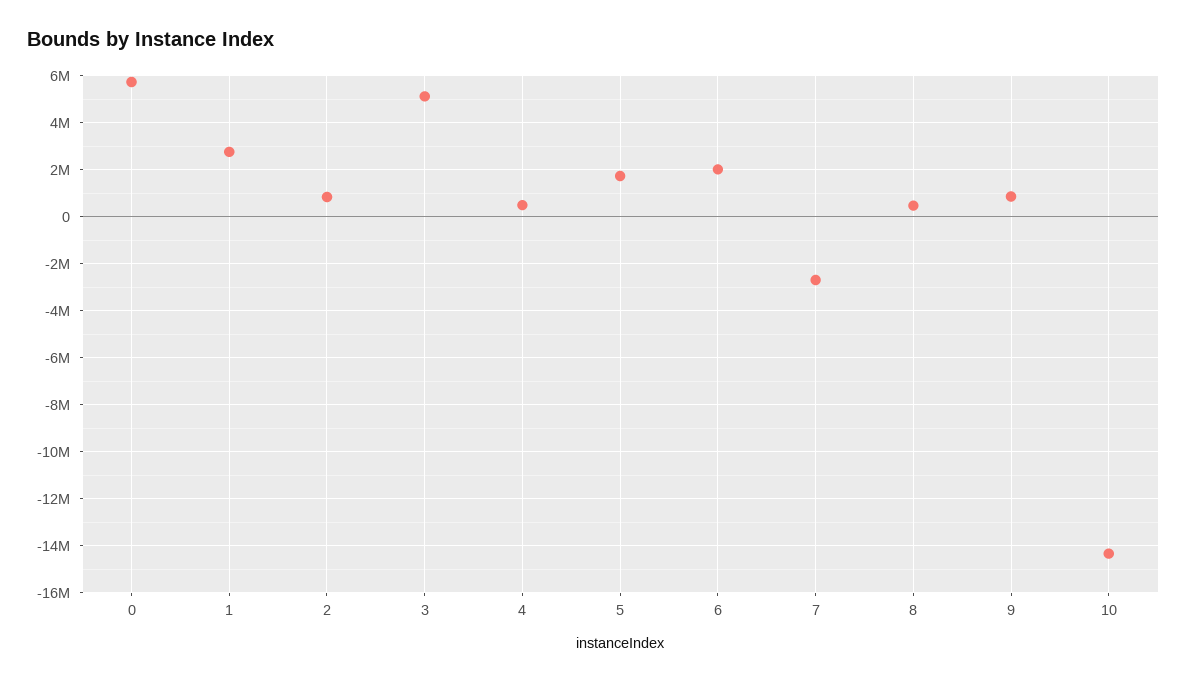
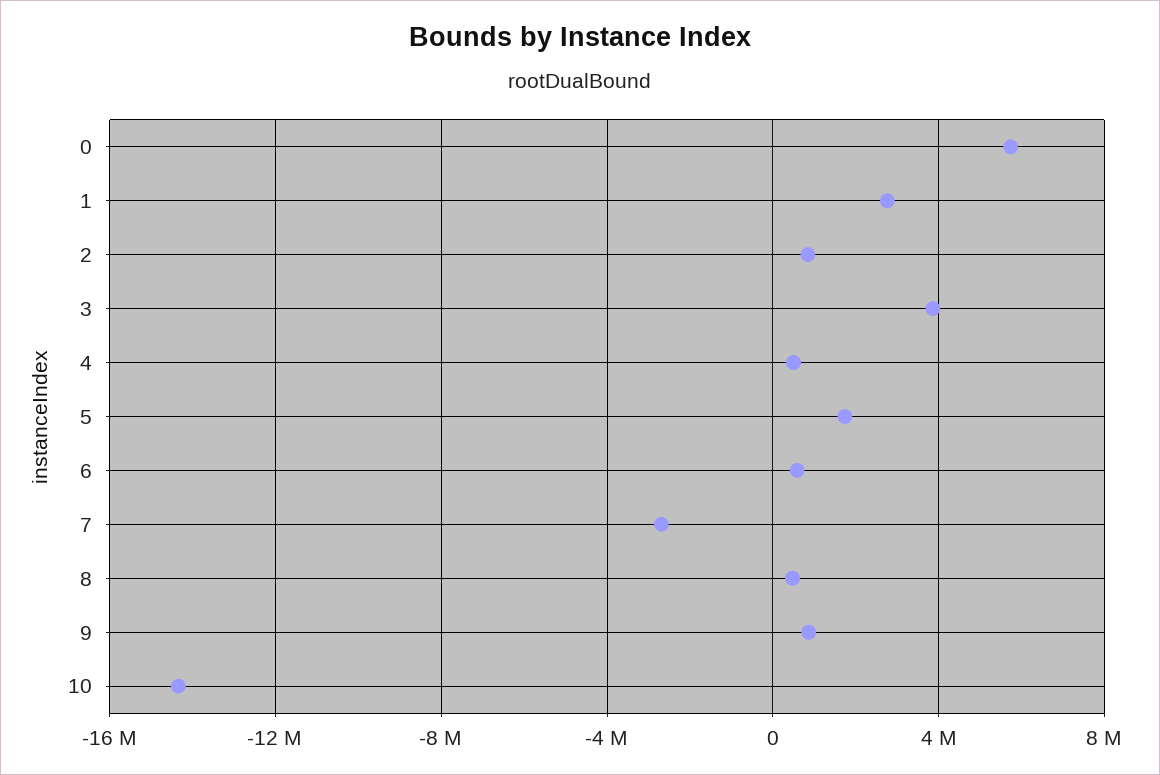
3: 5000000 -> 4000000
6: 2000000 -> 500000

